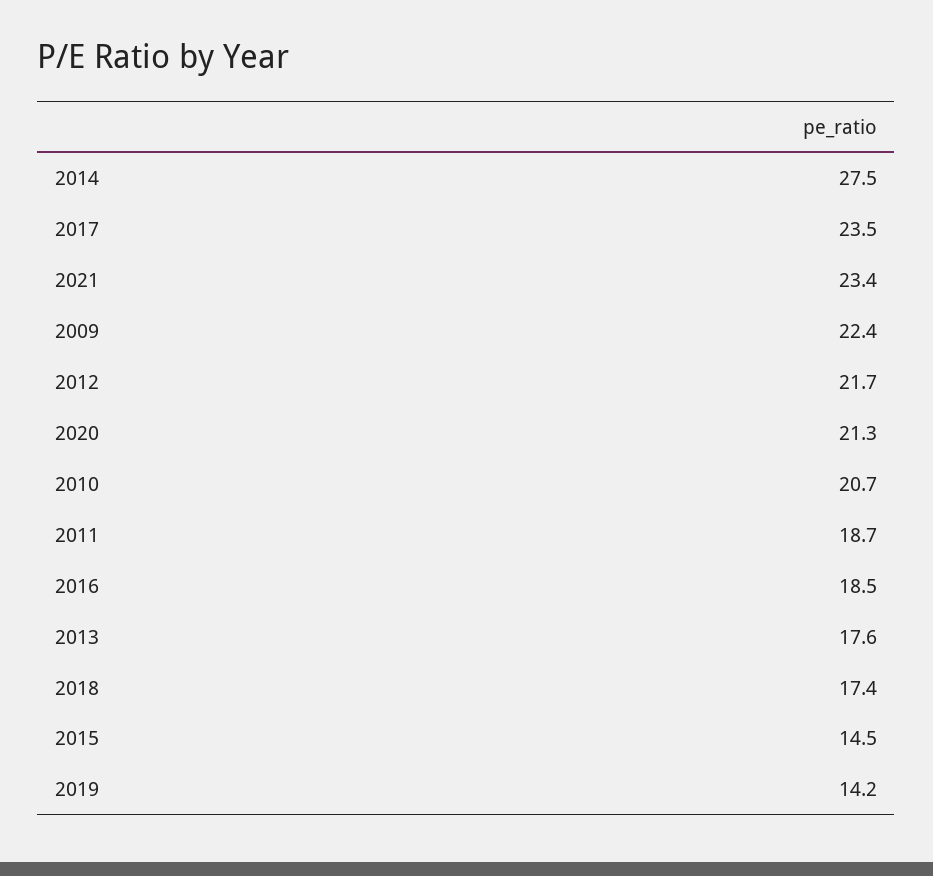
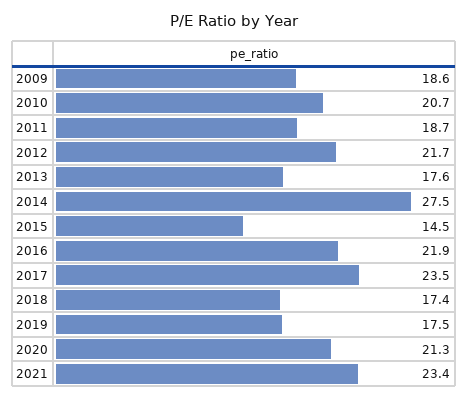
2009: 22.4 -> 18.6
2016: 18.5 -> 21.9
2019: 14.2 -> 17.5

